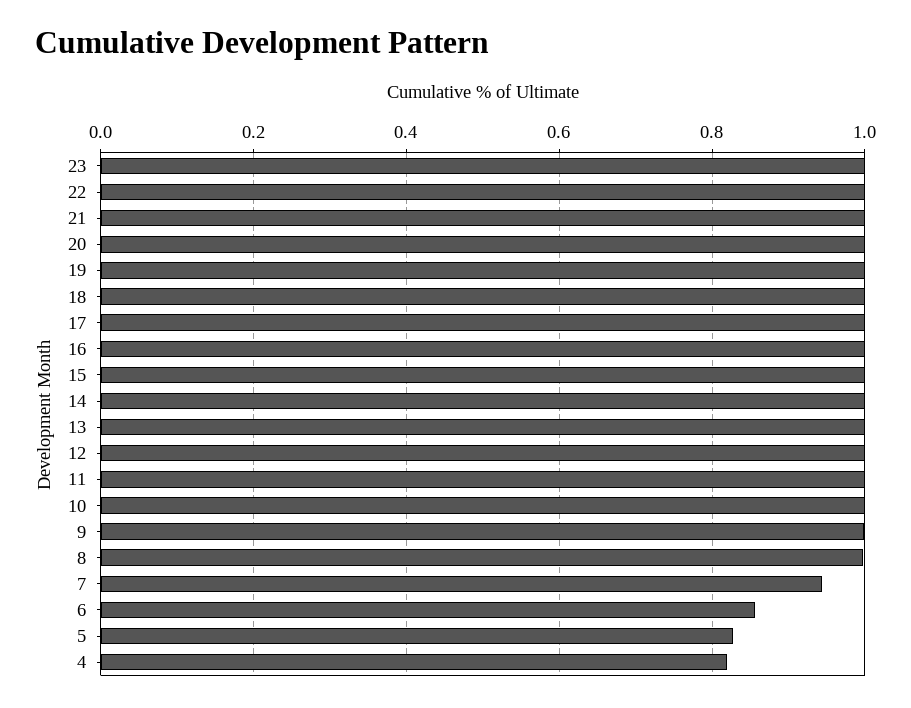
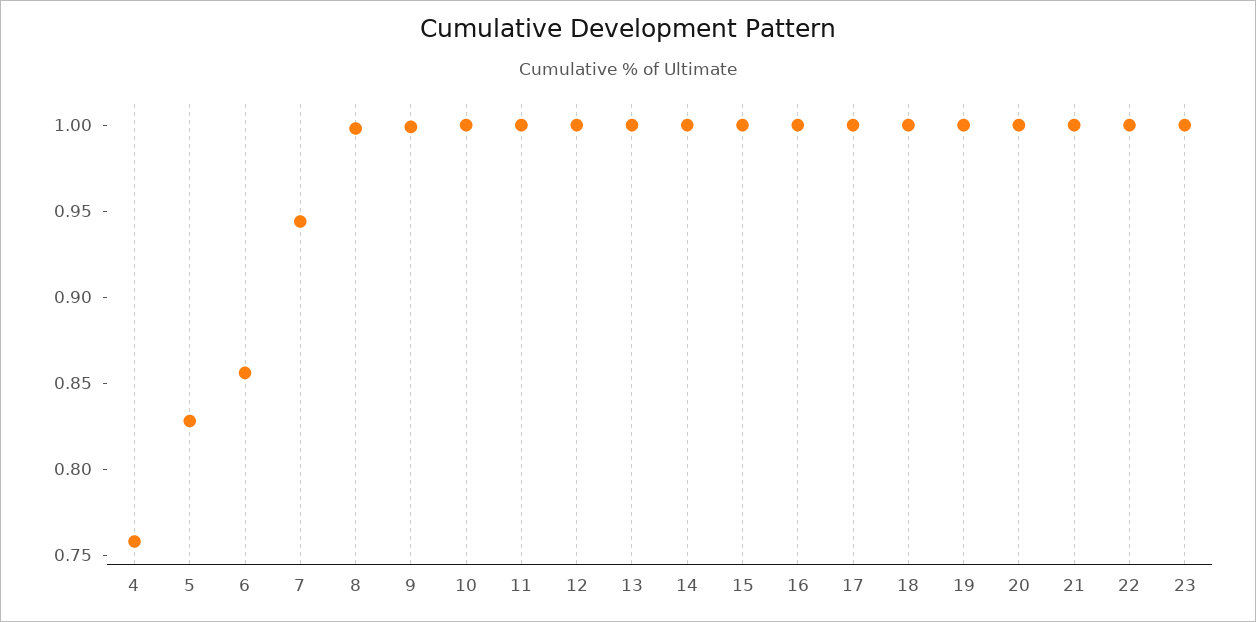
4: 0.82 -> 0.76

